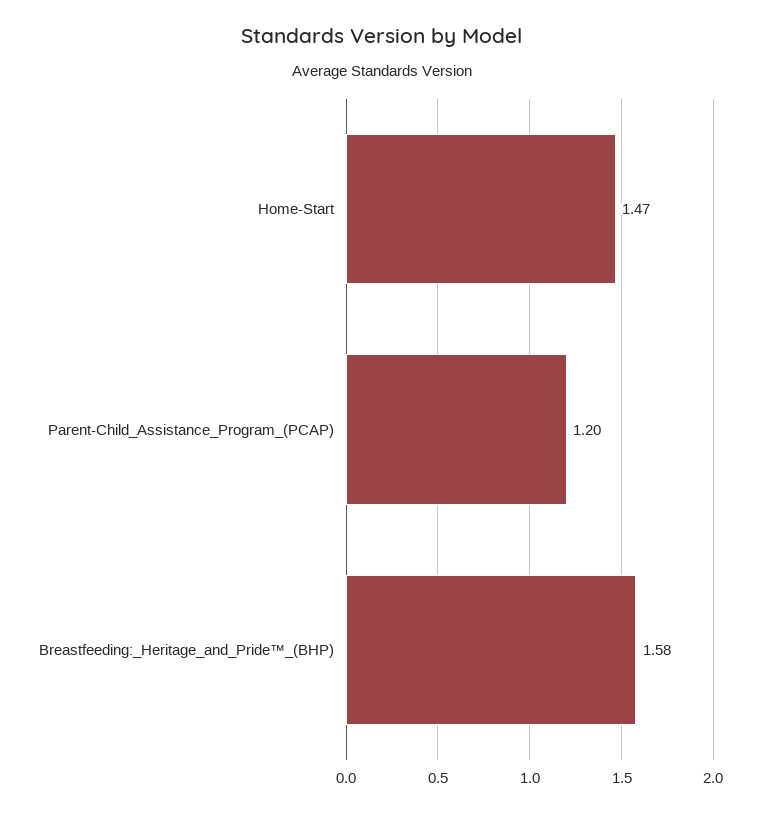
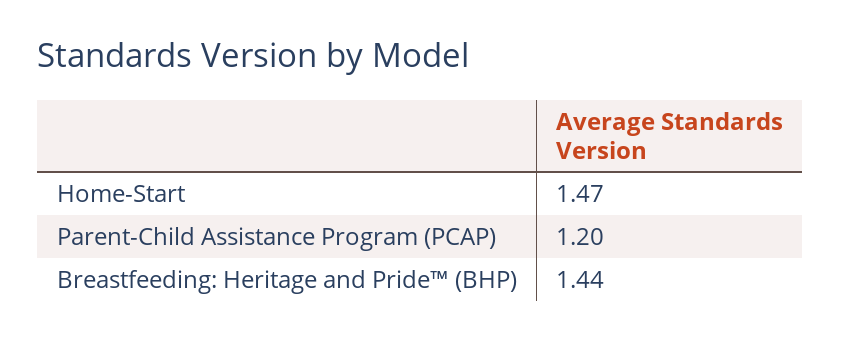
Breastfeeding:_Heritage_and_Pride™_(BHP): 1.58 -> 1.44

